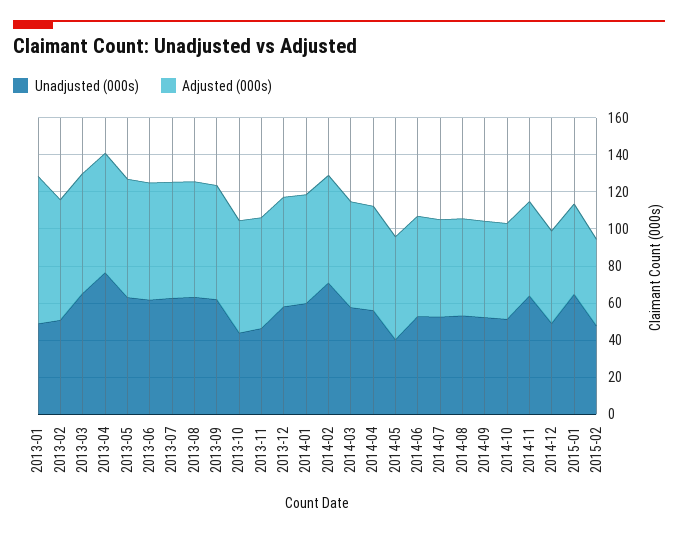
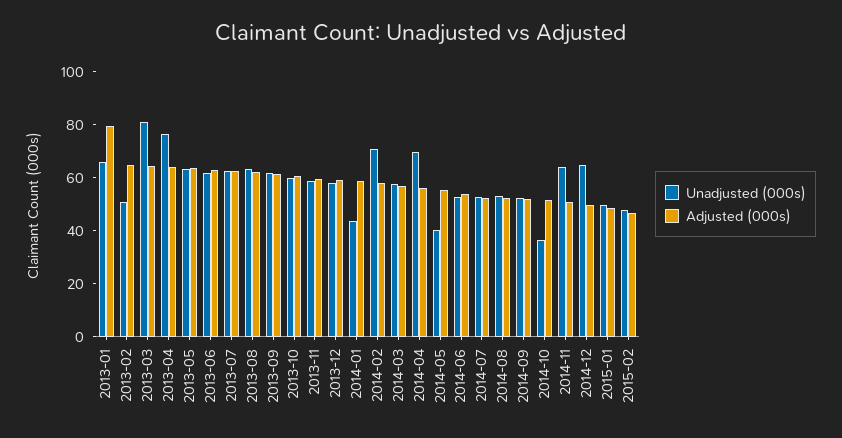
Unadjusted (000s), 2013-01: 50 -> 65
Unadjusted (000s), 2013-03: 65 -> 80
Unadjusted (000s), 2013-10: 45 -> 60
Unadjusted (000s), 2013-11: 45 -> 60
Unadjusted (000s), 2014-01: 60 -> 45
Unadjusted (000s), 2014-04: 55 -> 70
Unadjusted (000s), 2014-10: 50 -> 35
Unadjusted (000s), 2014-12: 50 -> 65
Unadjusted (000s), 2015-01: 65 -> 50

